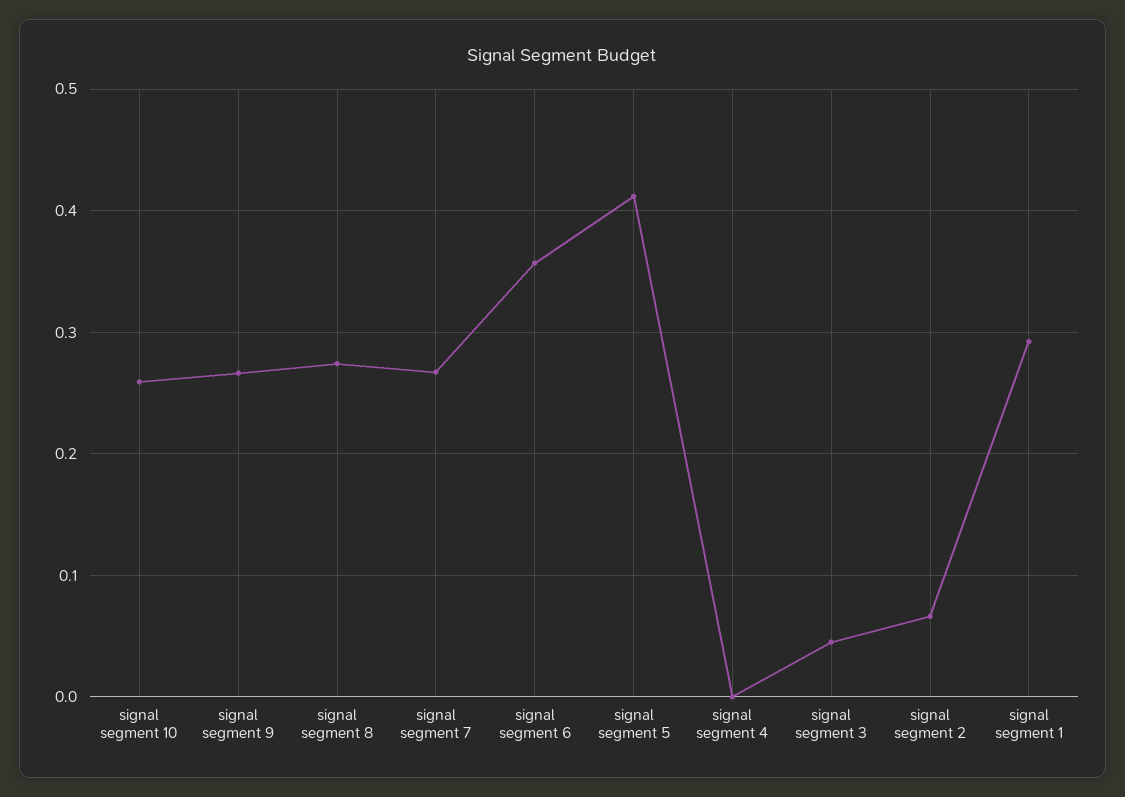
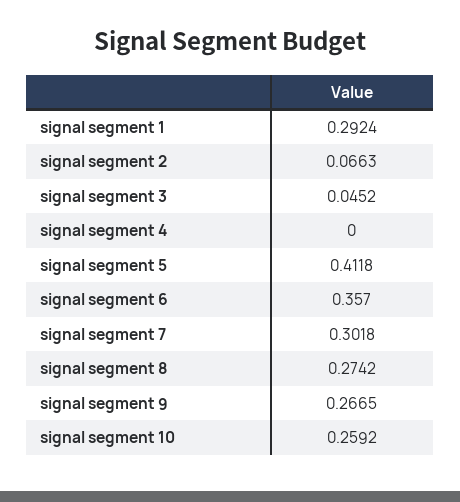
signal segment 7: 0.27 -> 0.3018

